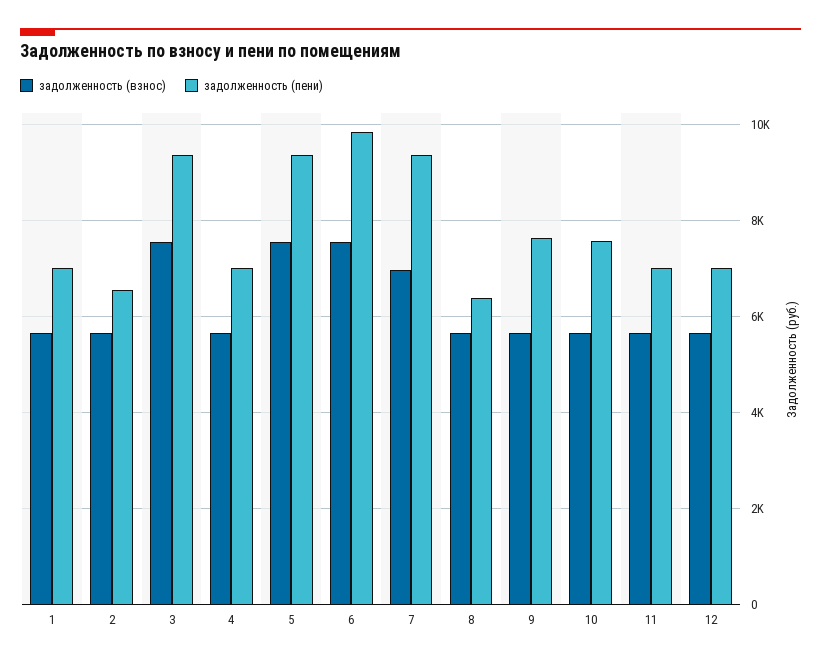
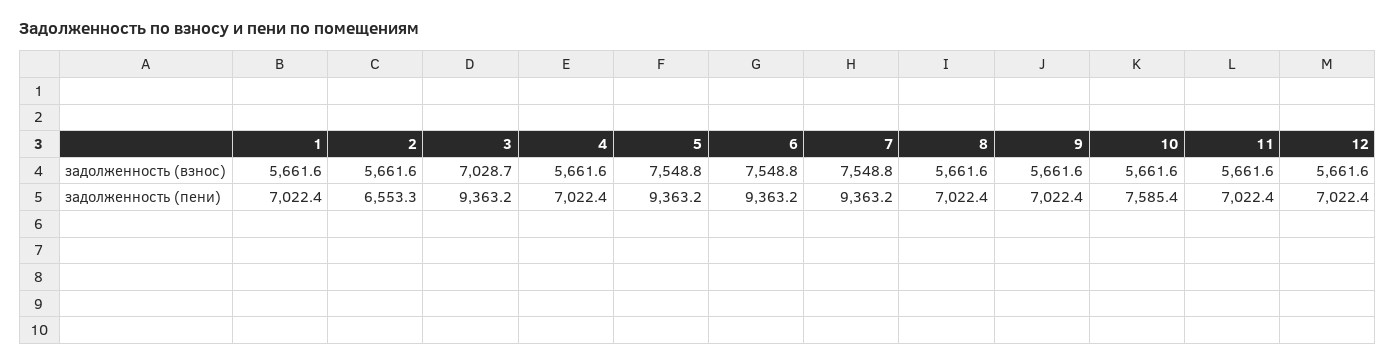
задолженность (взнос), 3: 7600 -> 7028.7
задолженность (пени), 6: 9800 -> 9363.2
задолженность (взнос), 7: 7000 -> 7548.8
задолженность (пени), 8: 6400 -> 7022.4
задолженность (пени), 9: 7600 -> 7022.4

